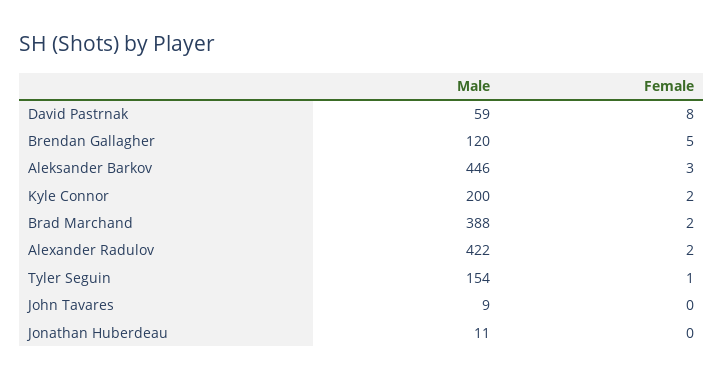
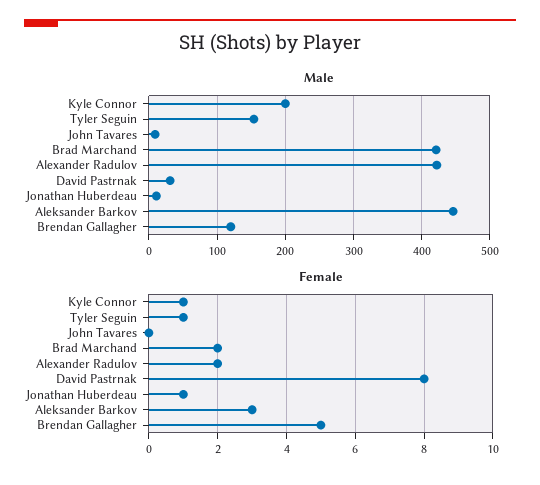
Male, David Pastrnak: 59 -> 30
Female, Kyle Connor: 2 -> 1
Male, Brad Marchand: 388 -> 420
Female, Jonathan Huberdeau: 0 -> 1

